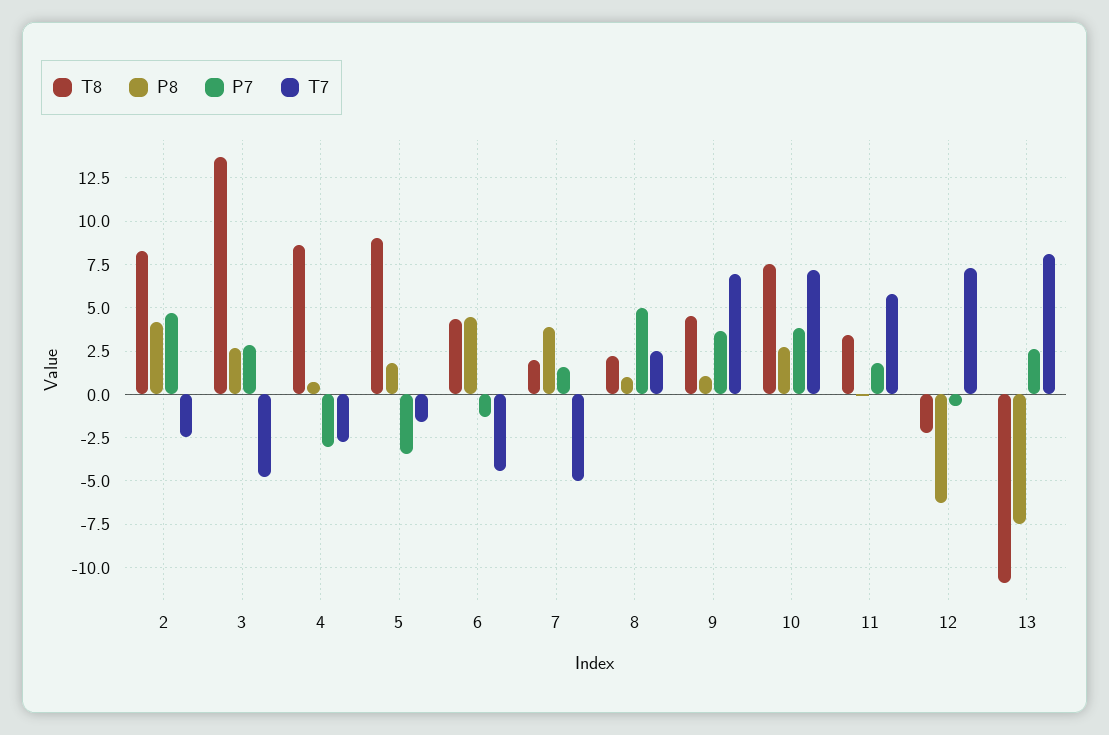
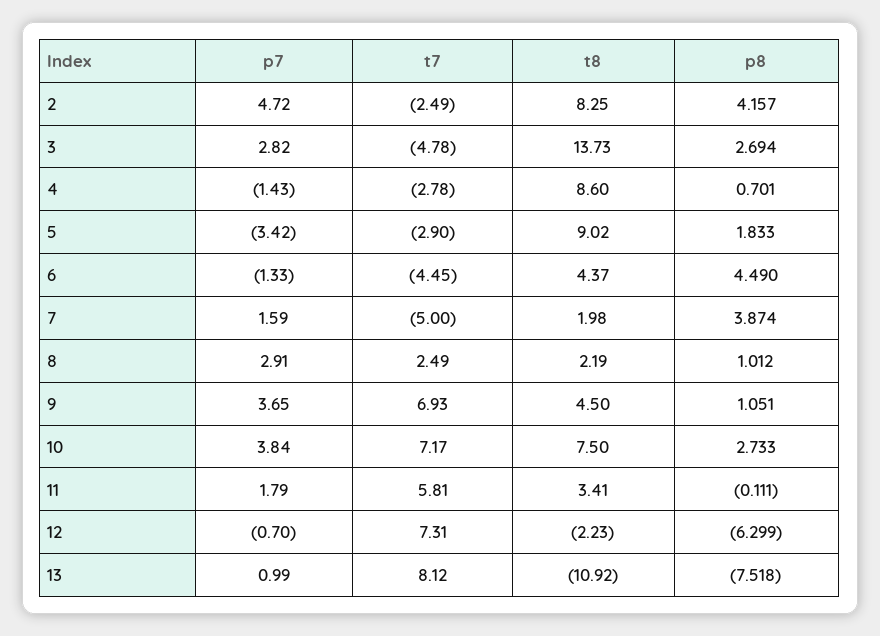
P7, 4: -3 -> -1.43
T7, 5: -1.5 -> -2.9
P7, 8: 5 -> 2.91
P7, 13: 2.5 -> 0.99

